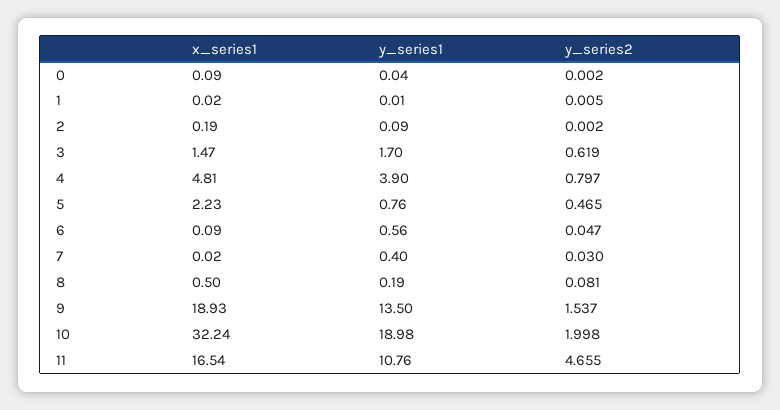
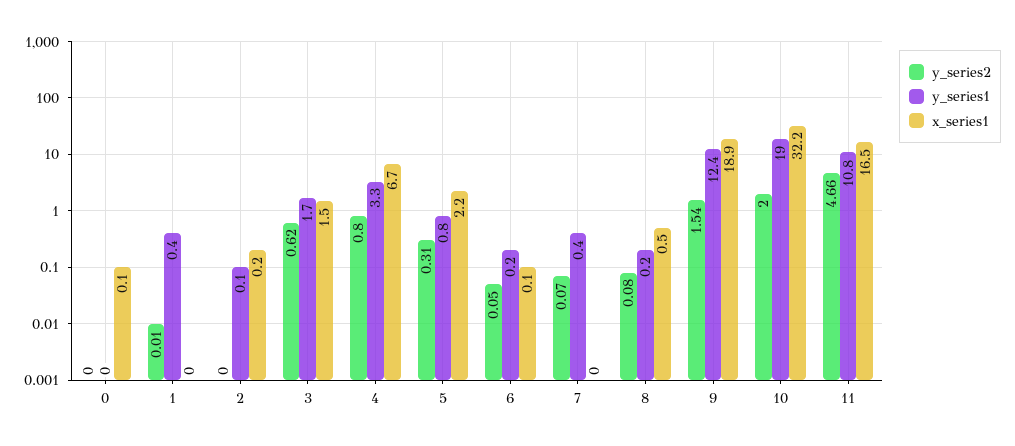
y_series1, 1: 0.01 -> 0.4
x_series1, 4: 4.81 -> 6.7
y_series1, 4: 3.9 -> 3.3
y_series2, 5: 0.465 -> 0.31
y_series1, 6: 0.56 -> 0.2
y_series2, 7: 0.03 -> 0.07
y_series1, 9: 13.5 -> 12.4

